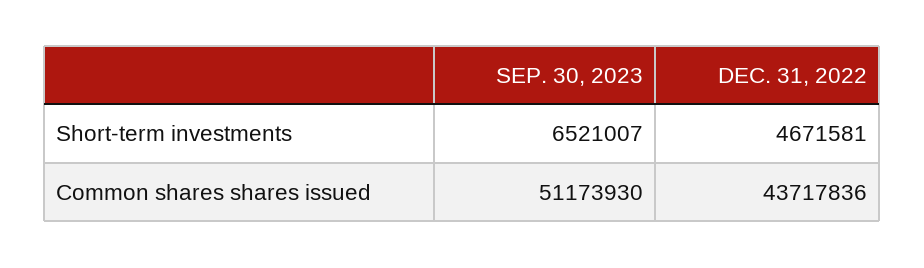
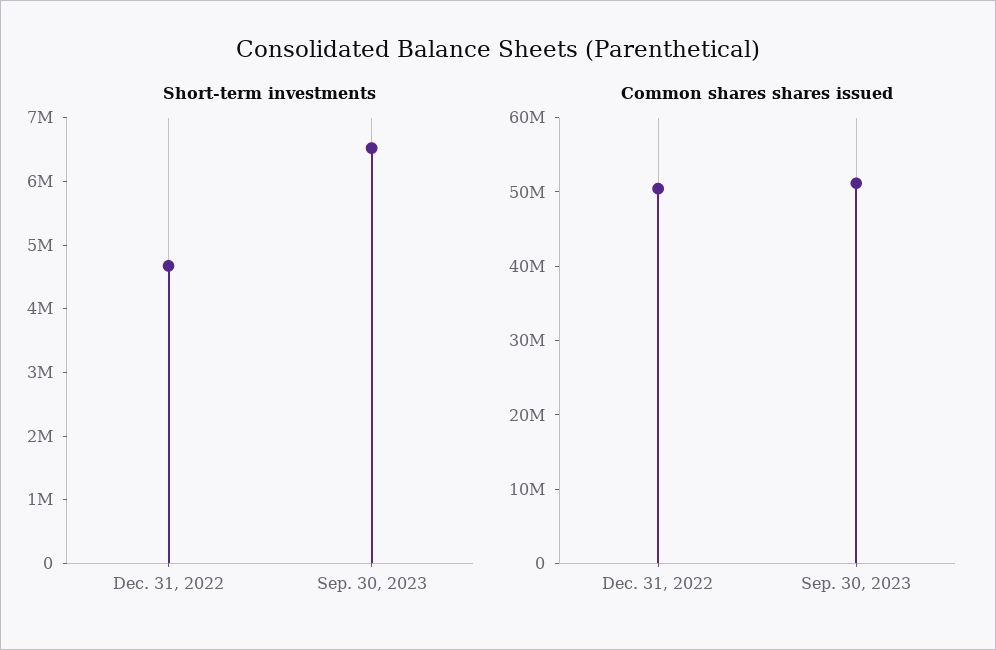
Common shares shares issued, DEC. 31, 2022: 43717836 -> 50000000

